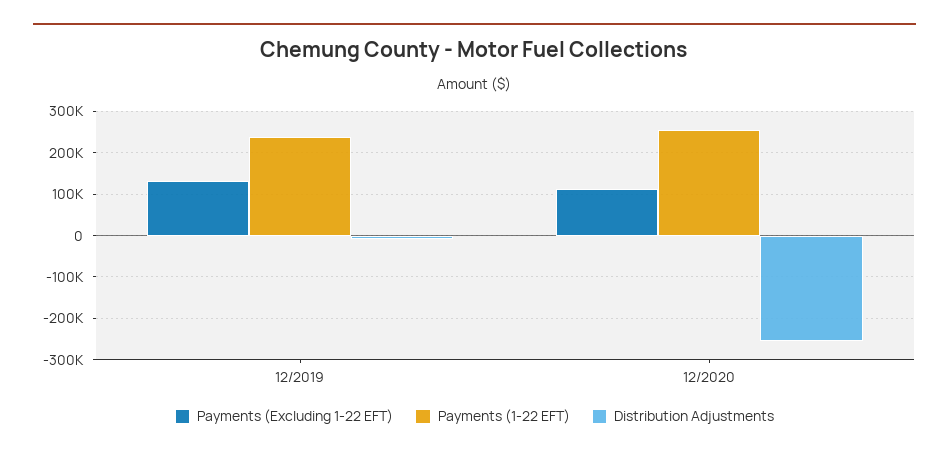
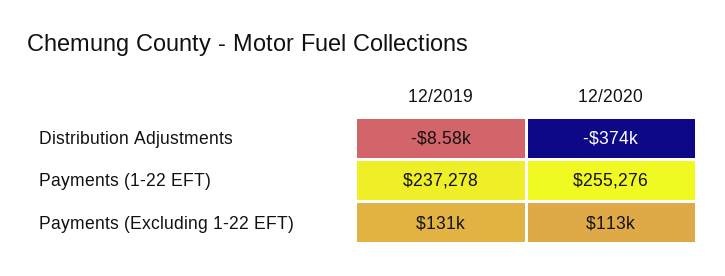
Distribution Adjustments, 12/2020: -260000 -> -374000

